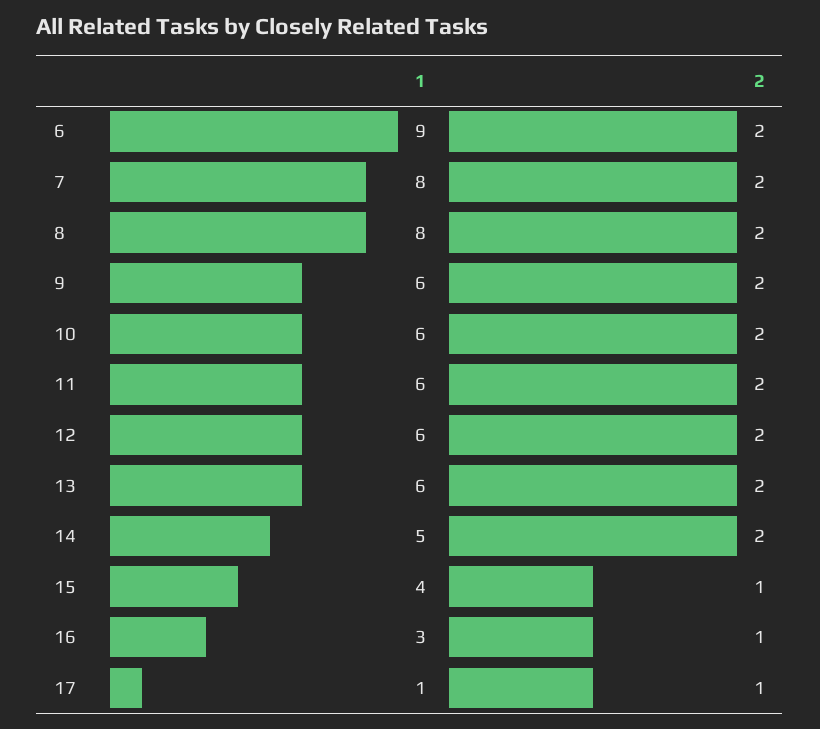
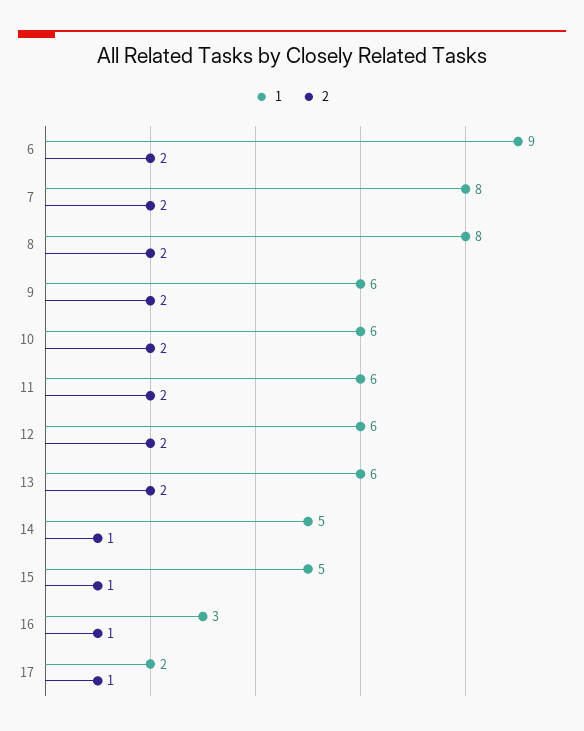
2, 14: 2 -> 1
1, 15: 4 -> 5
1, 17: 1 -> 2

